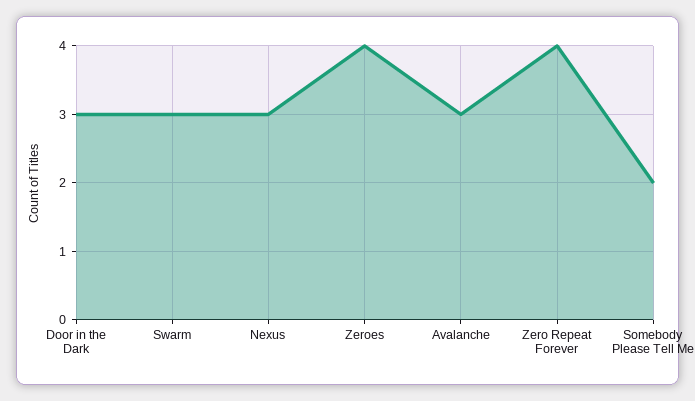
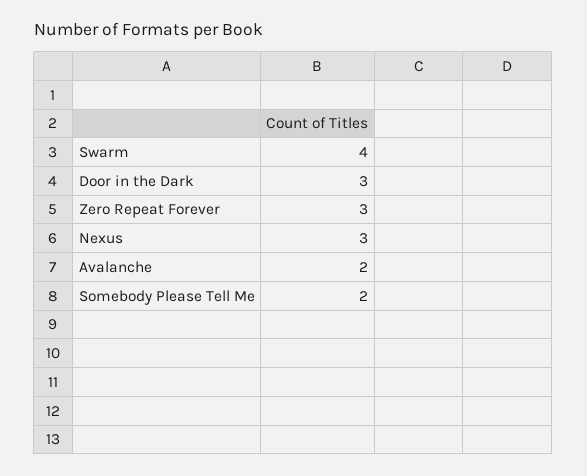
Swarm: 3 -> 4
Zeroes: 4 -> none
Avalanche: 3 -> 2
Zero Repeat Forever: 4 -> 3

